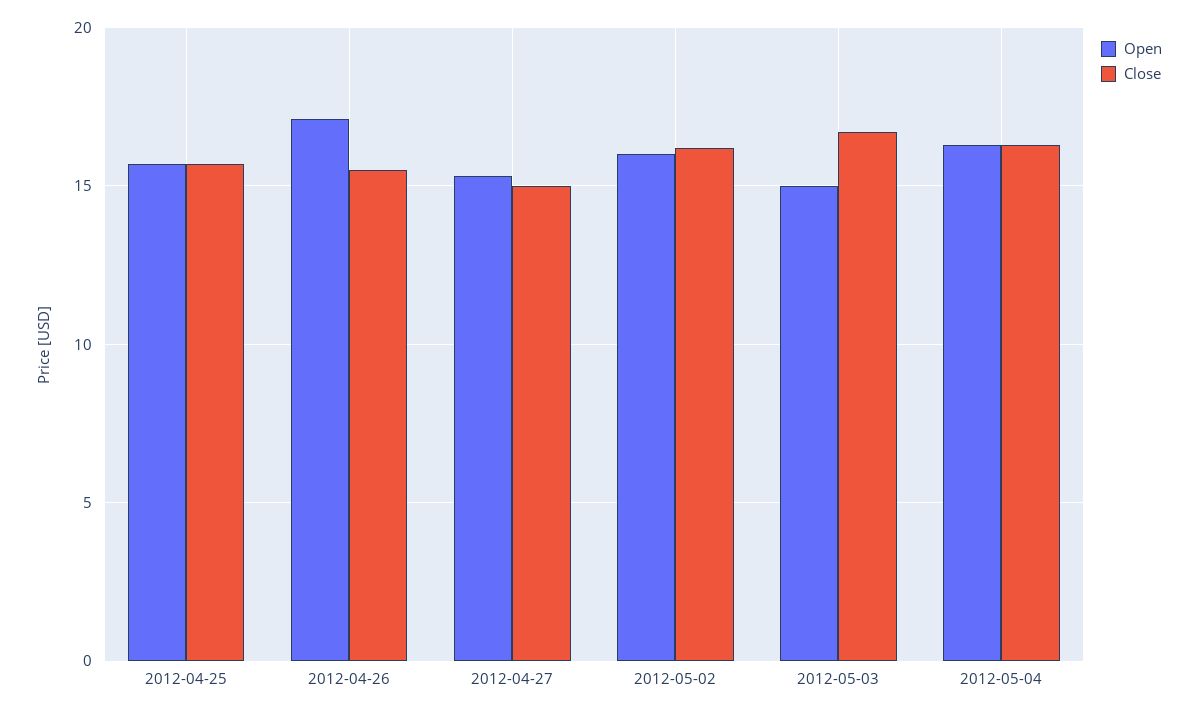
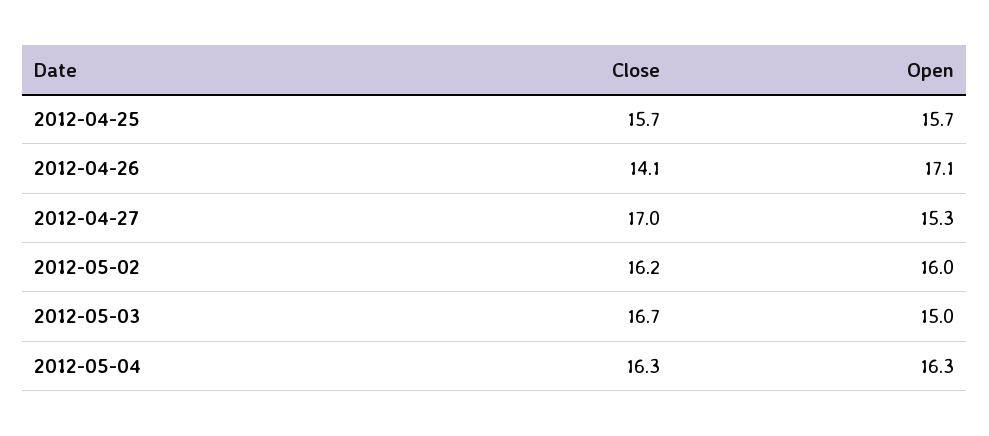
Close, 2012-04-26: 15.5 -> 14.1
Close, 2012-04-27: 15 -> 17

